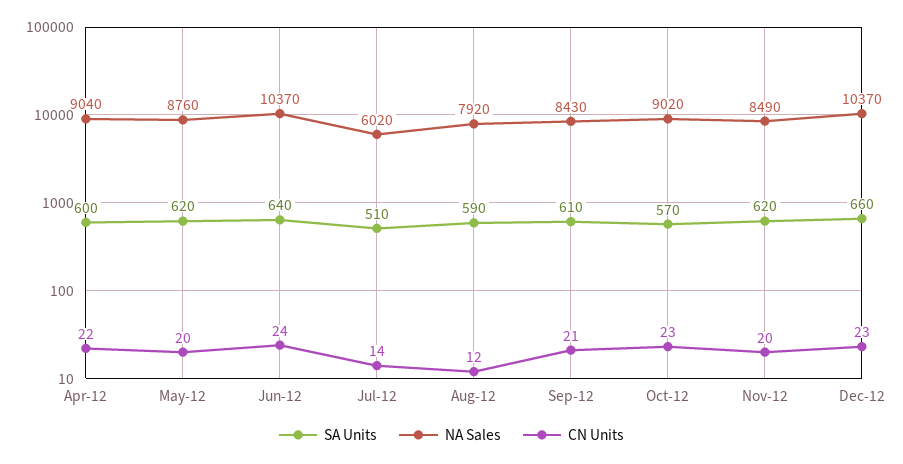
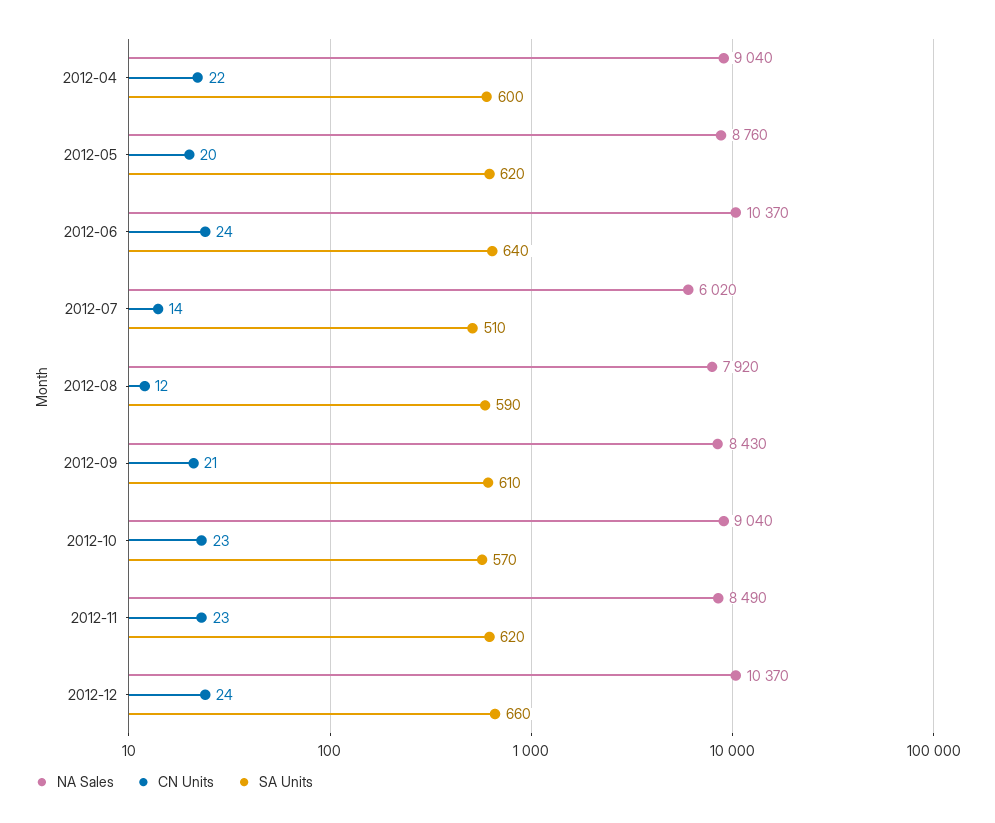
NA Sales, Oct-12: 9020 -> 9040
CN Units, Nov-12: 20 -> 23
CN Units, Dec-12: 23 -> 24

